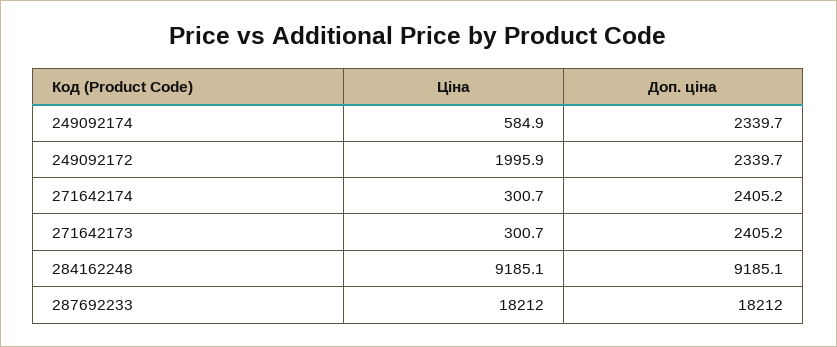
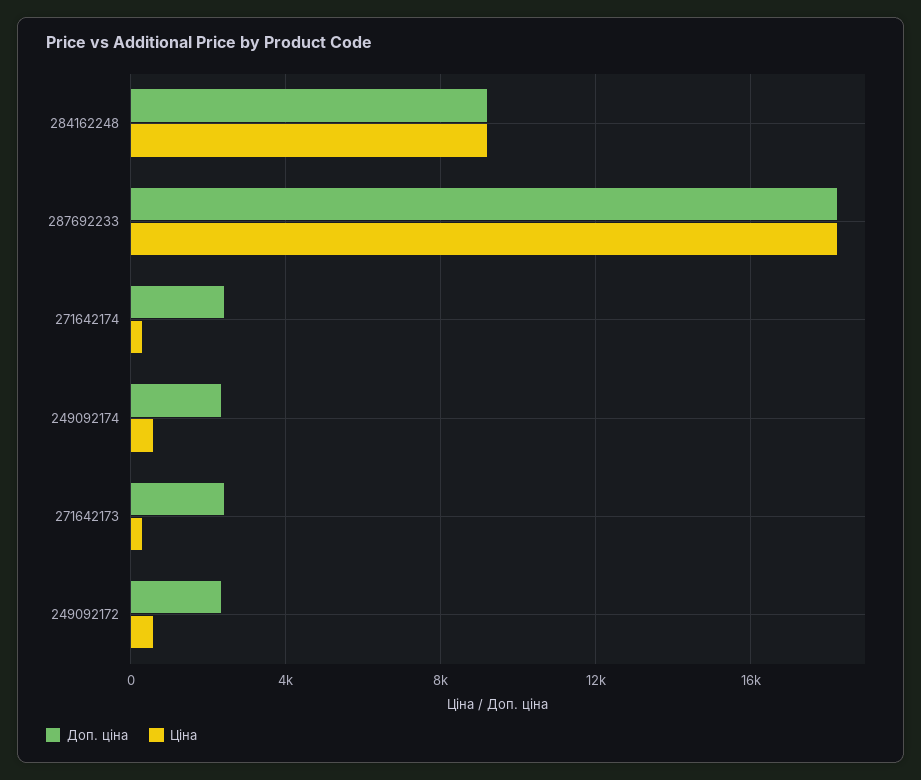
Ціна, 249092172: 1995.9 -> 500

